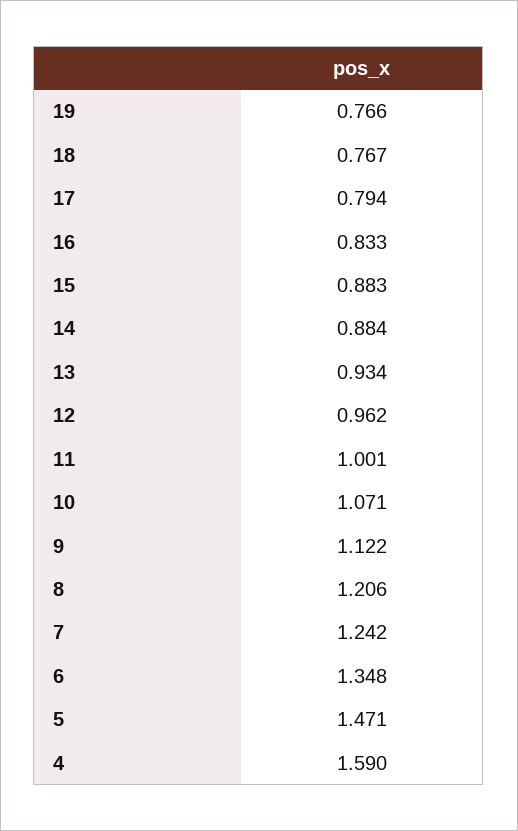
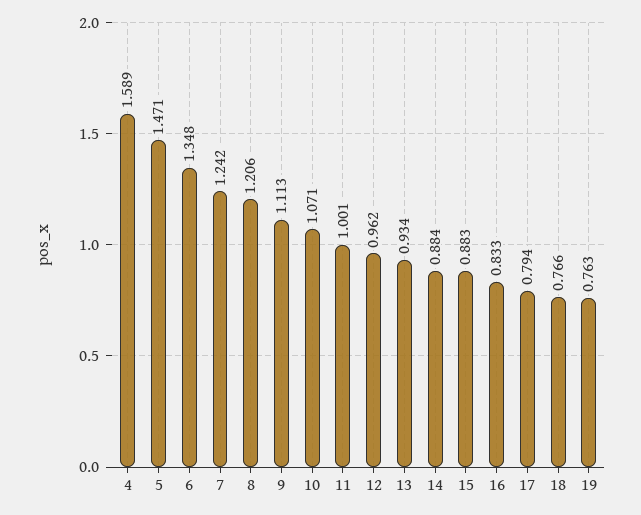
19: 0.766 -> 0.763
18: 0.767 -> 0.766
9: 1.122 -> 1.113
4: 1.59 -> 1.589

